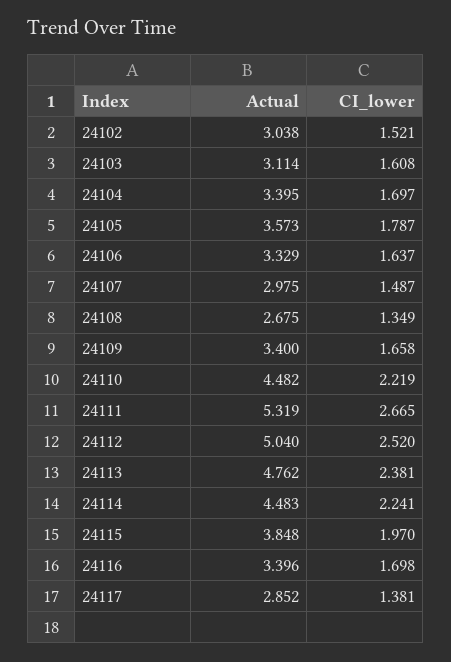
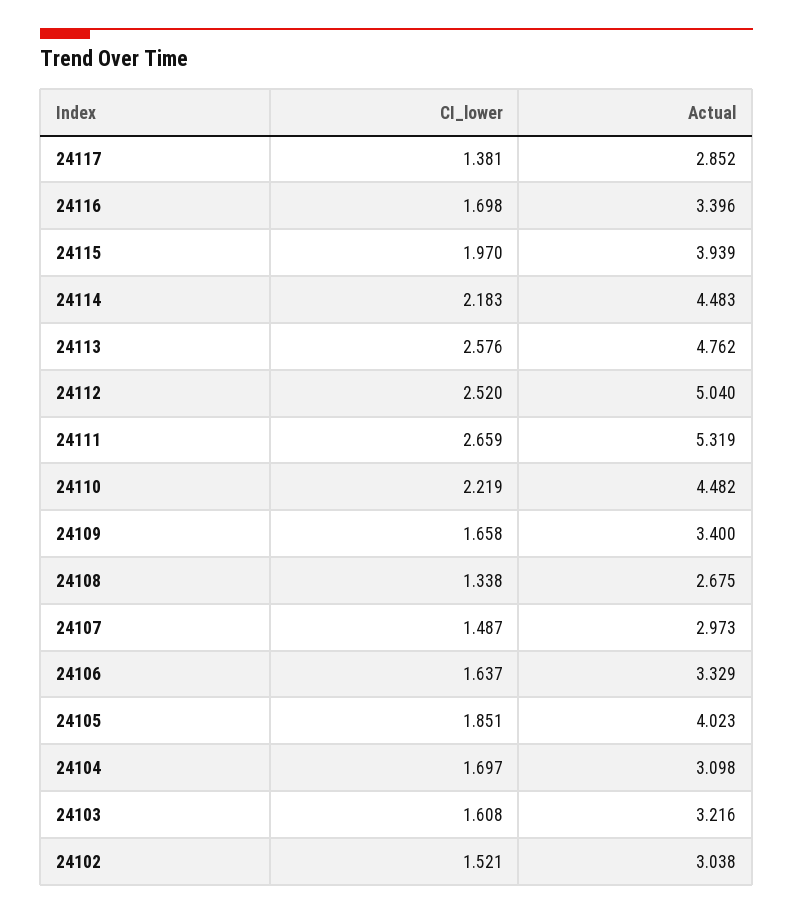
Actual, 24103: 3.114 -> 3.216
Actual, 24104: 3.395 -> 3.098
Actual, 24105: 3.573 -> 4.023
CI_lower, 24105: 1.787 -> 1.851
Actual, 24107: 2.975 -> 2.973
CI_lower, 24108: 1.349 -> 1.338
CI_lower, 24111: 2.665 -> 2.659
CI_lower, 24113: 2.381 -> 2.576
CI_lower, 24114: 2.241 -> 2.183
Actual, 24115: 3.848 -> 3.939

